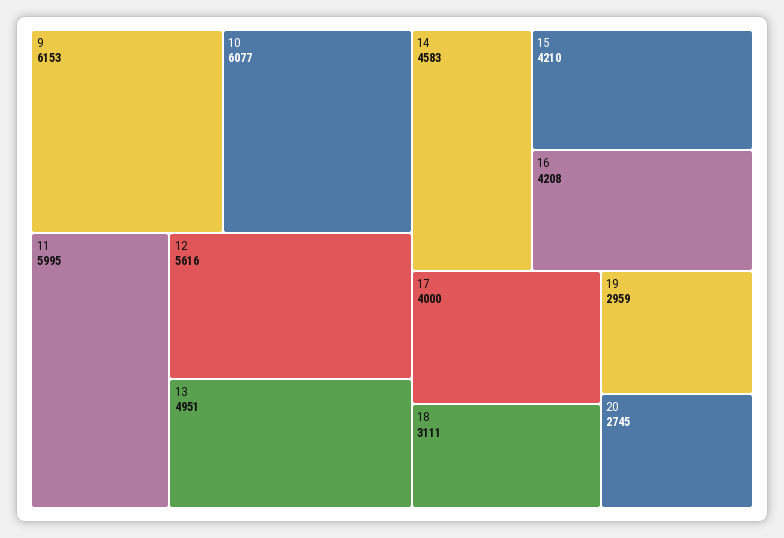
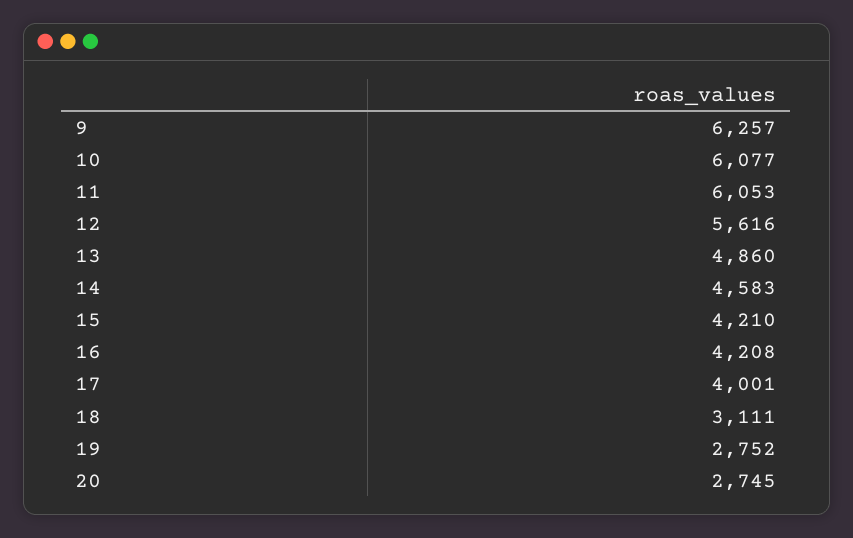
9: 6153 -> 6257
11: 5995 -> 6053
13: 4951 -> 4860
17: 4000 -> 4001
19: 2959 -> 2752

